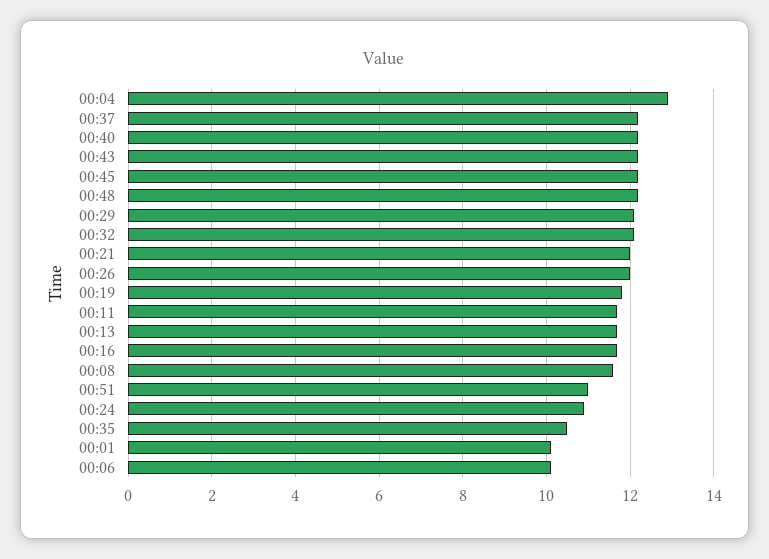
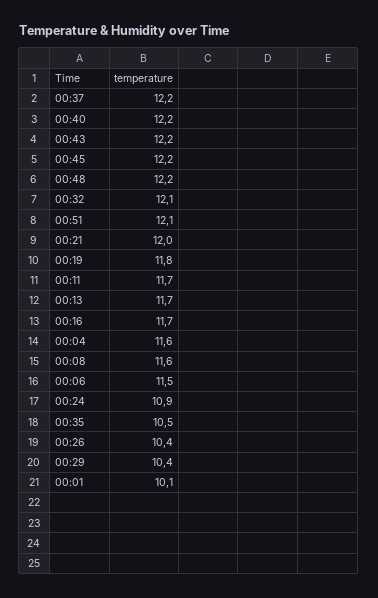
00:04: 13 -> 11.6
00:29: 12 -> 10.4
00:26: 12 -> 10.4
00:51: 11 -> 12.1
00:06: 10 -> 11.5

